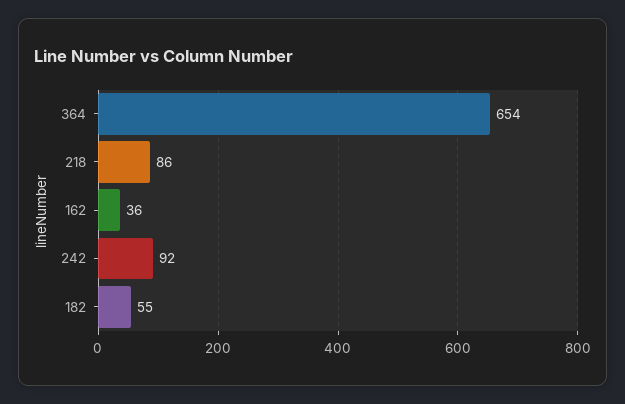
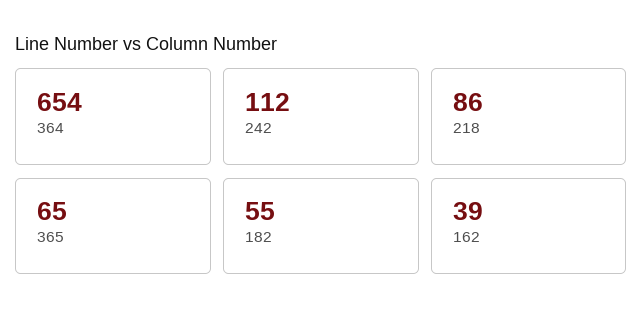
162: 36 -> 39
242: 92 -> 112
365: none -> 65

